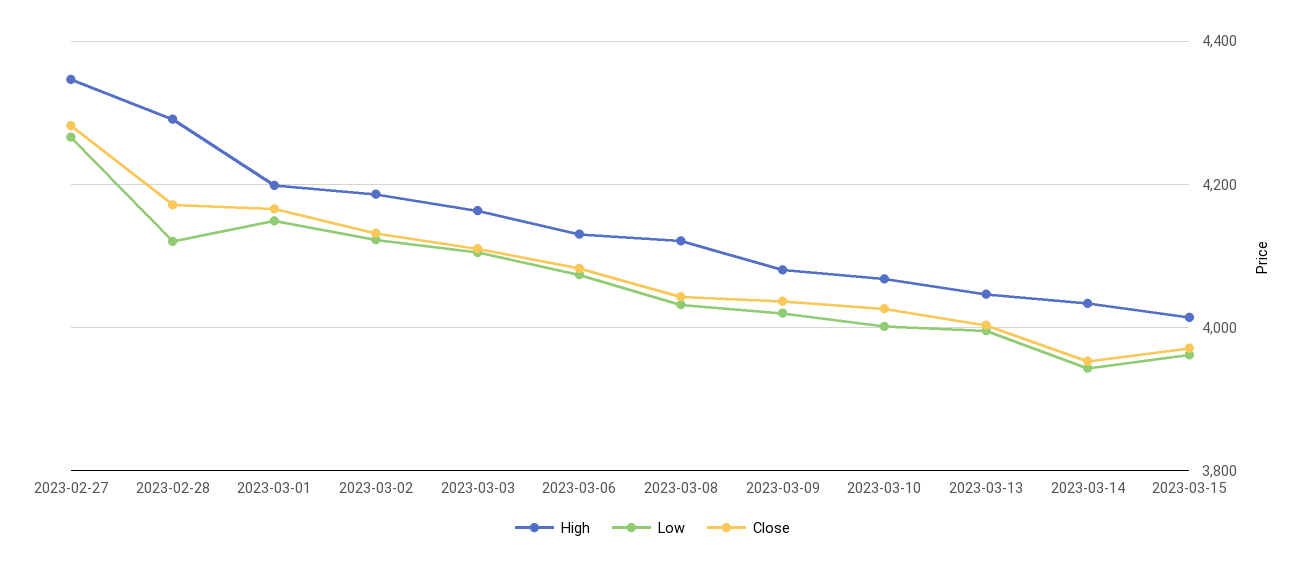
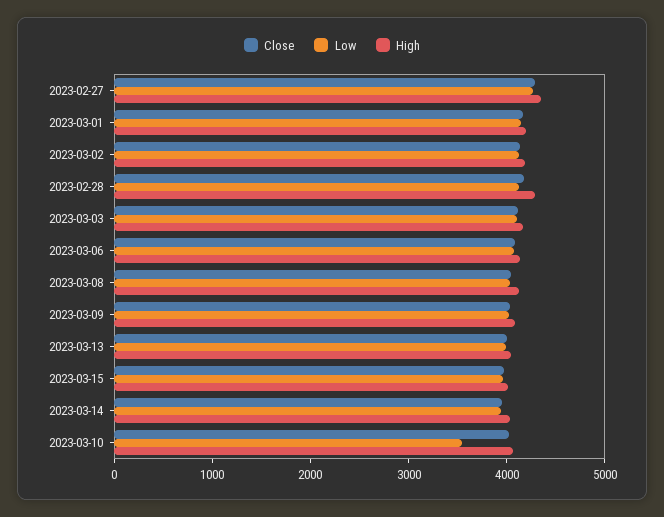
Low, 2023-03-10: 4000 -> 3600

